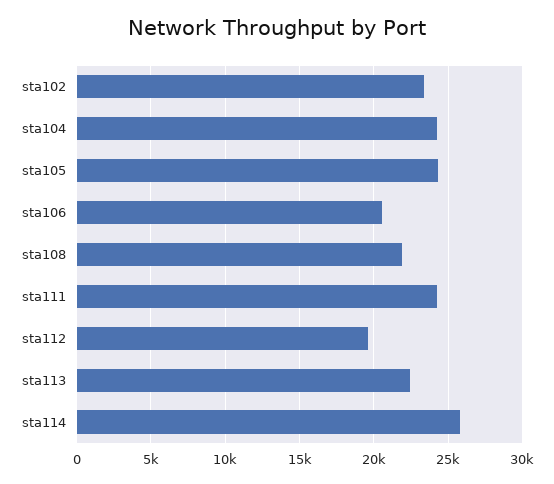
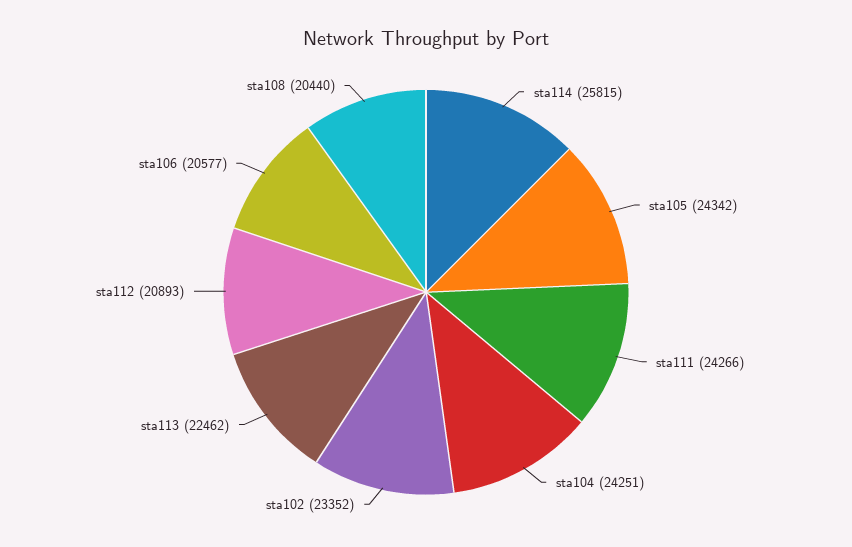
sta108: 22000 -> 20440
sta112: 19500 -> 20893

